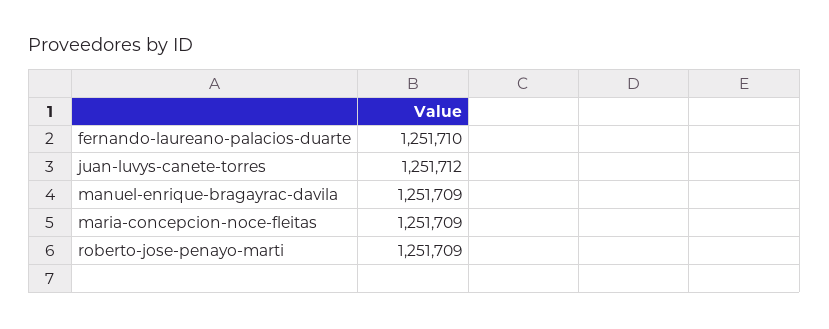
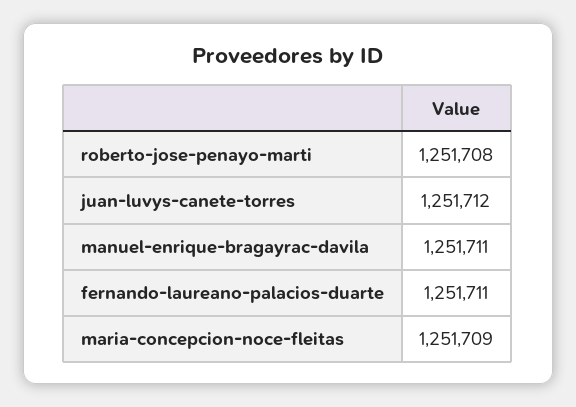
fernando-laureano-palacios-duarte: 1251710 -> 1251711
manuel-enrique-bragayrac-davila: 1251709 -> 1251711
roberto-jose-penayo-marti: 1251709 -> 1251708

